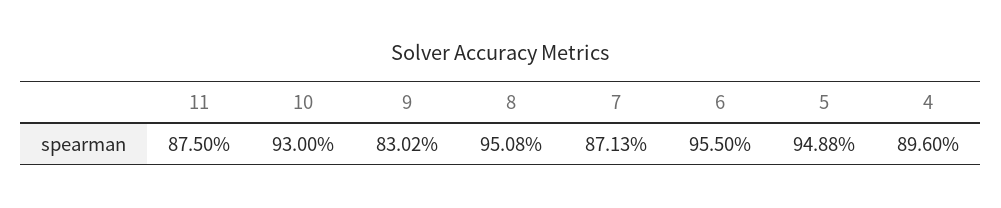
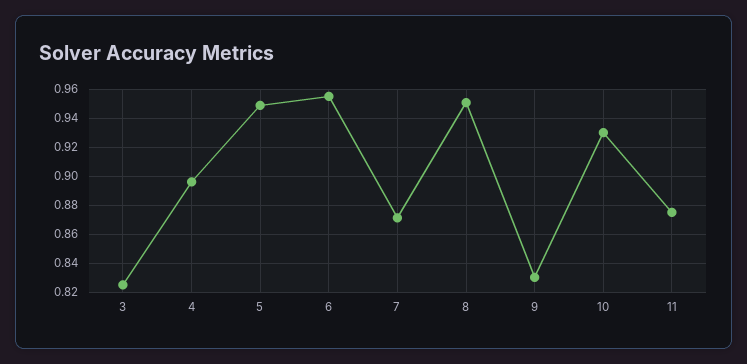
3: none -> 0.825

